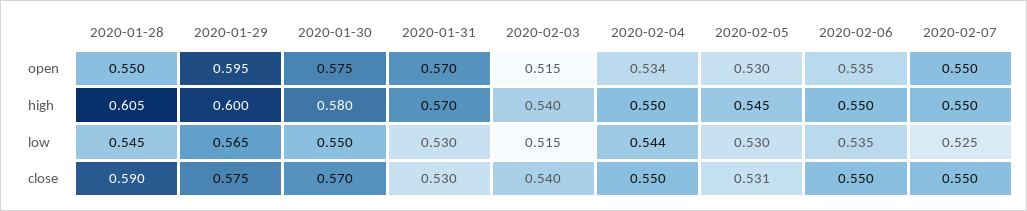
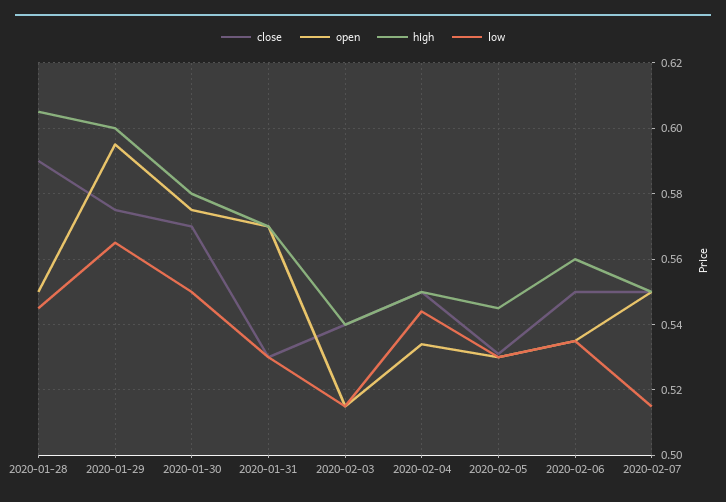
high, 2020-02-06: 0.55 -> 0.56
low, 2020-02-07: 0.525 -> 0.515

